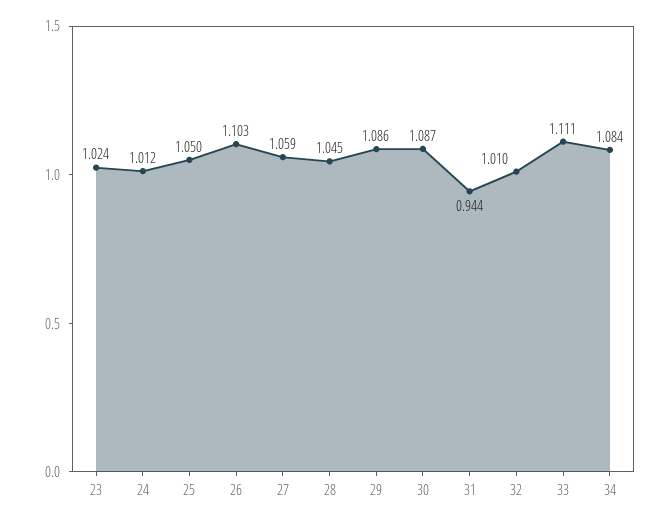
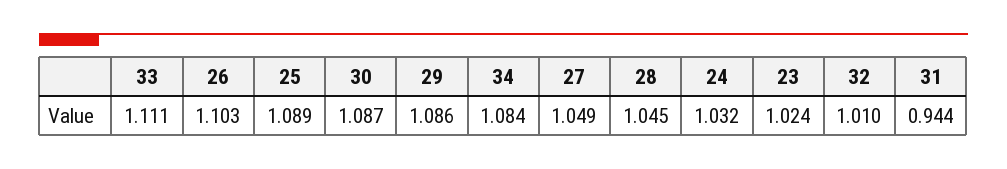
24: 1.012 -> 1.032
25: 1.05 -> 1.089
27: 1.059 -> 1.049

